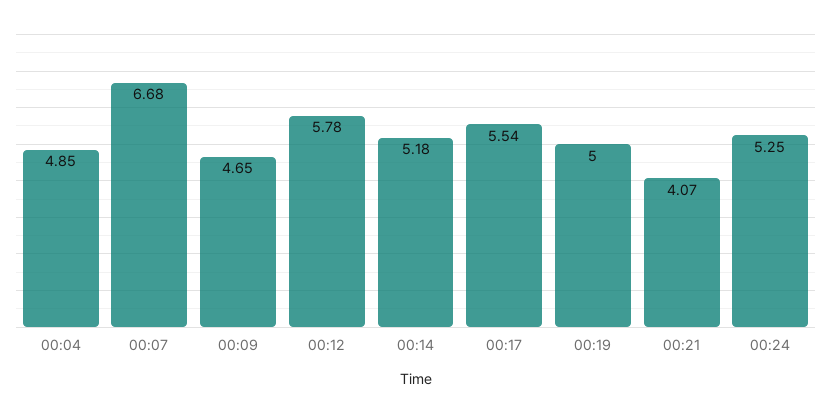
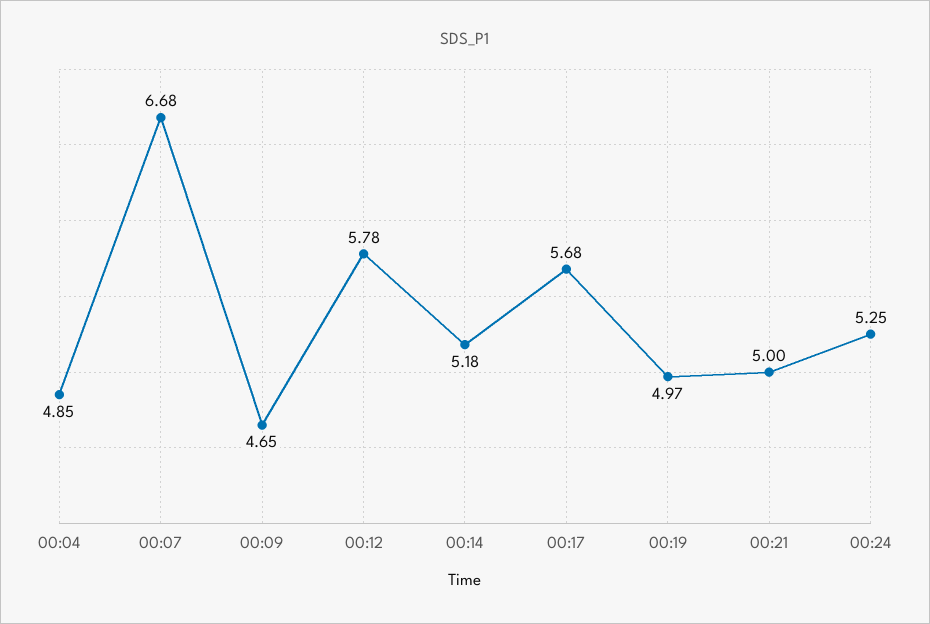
00:17: 5.54 -> 5.68
00:19: 5 -> 4.97
00:21: 4.07 -> 5

